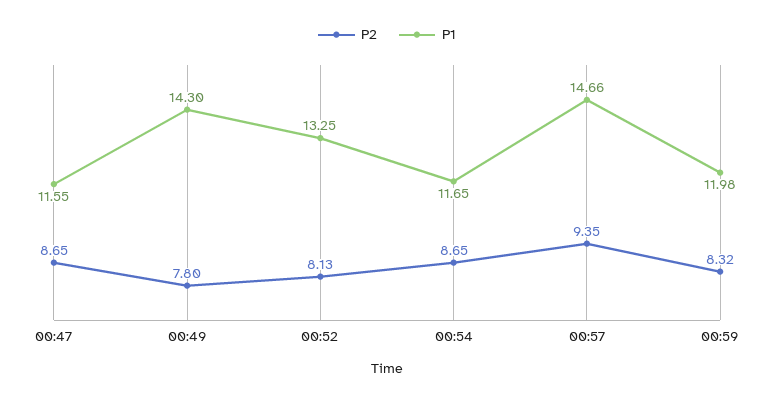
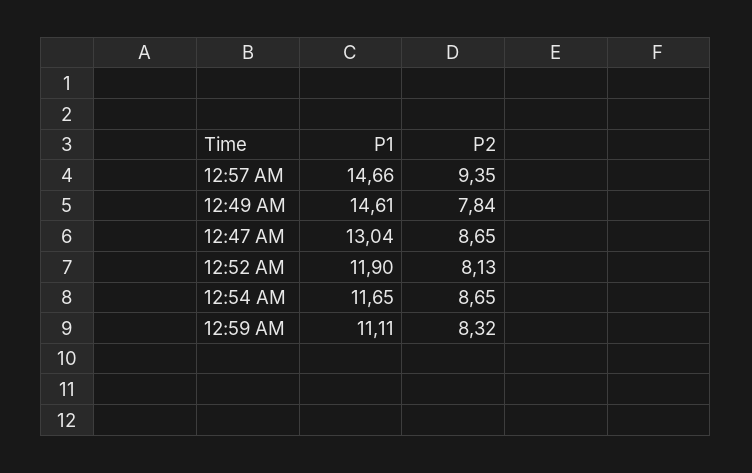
P1, 00:47: 11.55 -> 13.04
P2, 00:49: 7.8 -> 7.84
P1, 00:49: 14.3 -> 14.61
P1, 00:52: 13.25 -> 11.9
P1, 00:59: 11.98 -> 11.11

